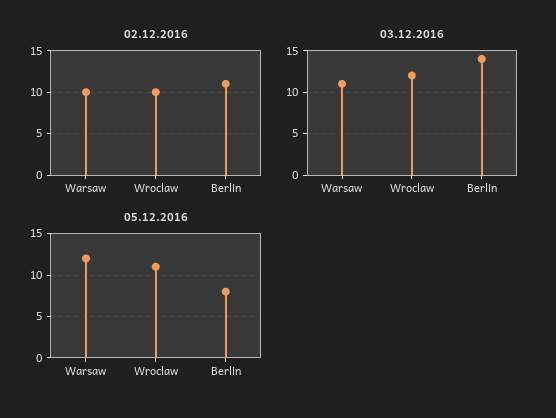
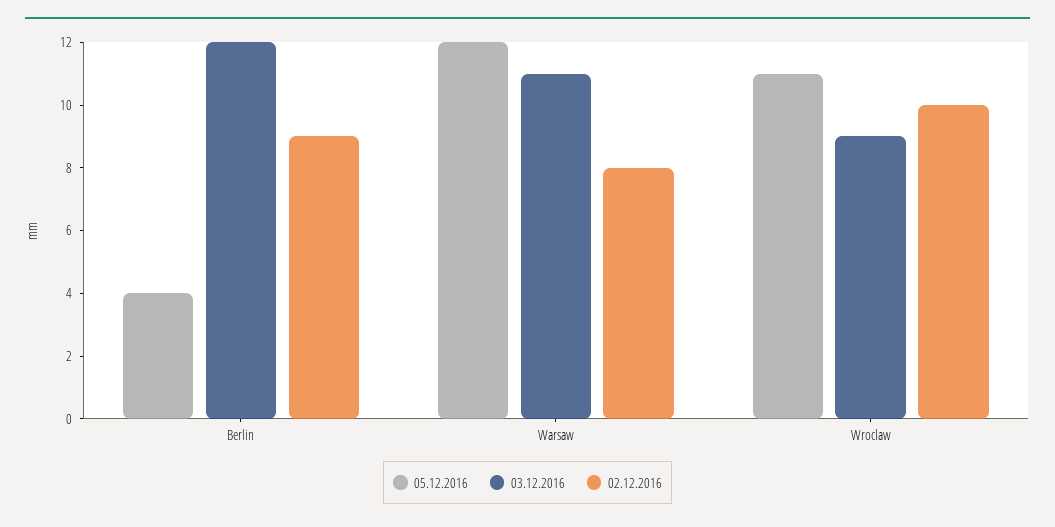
02.12.2016, Warsaw: 10 -> 8
02.12.2016, Berlin: 11 -> 9
03.12.2016, Wroclaw: 12 -> 9
03.12.2016, Berlin: 14 -> 12
05.12.2016, Berlin: 8 -> 4

